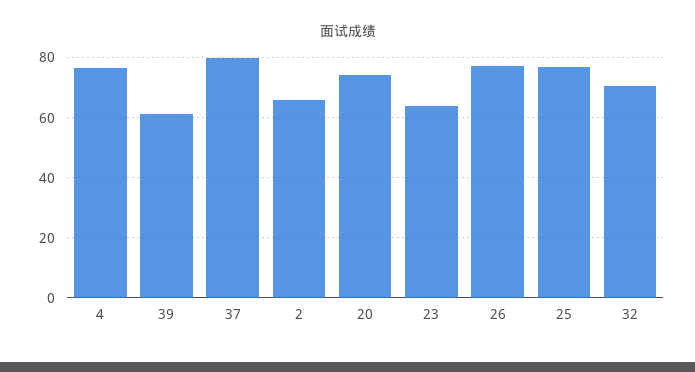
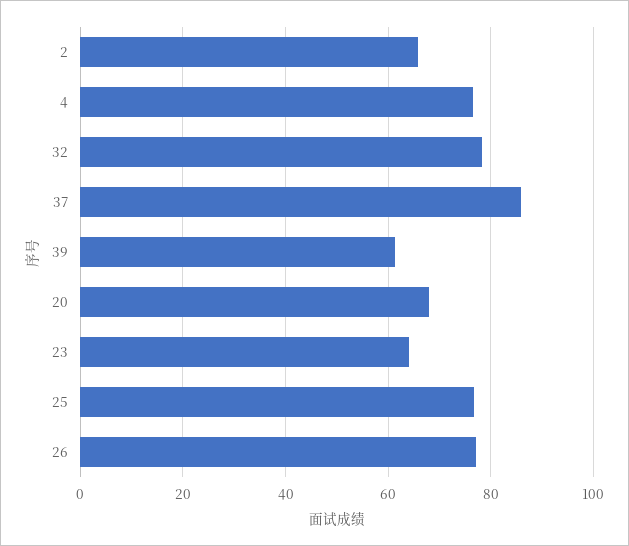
37: 80 -> 86
20: 74 -> 68
32: 70 -> 78

